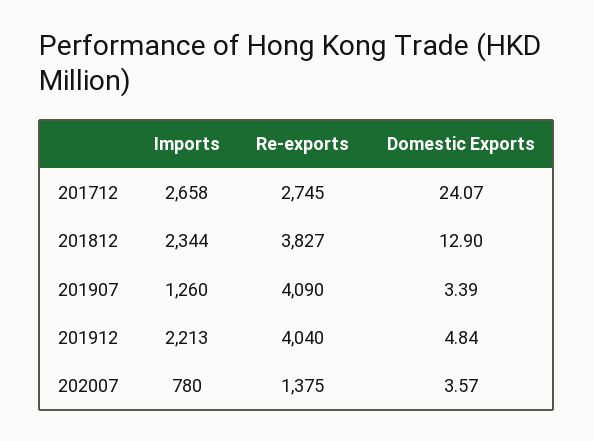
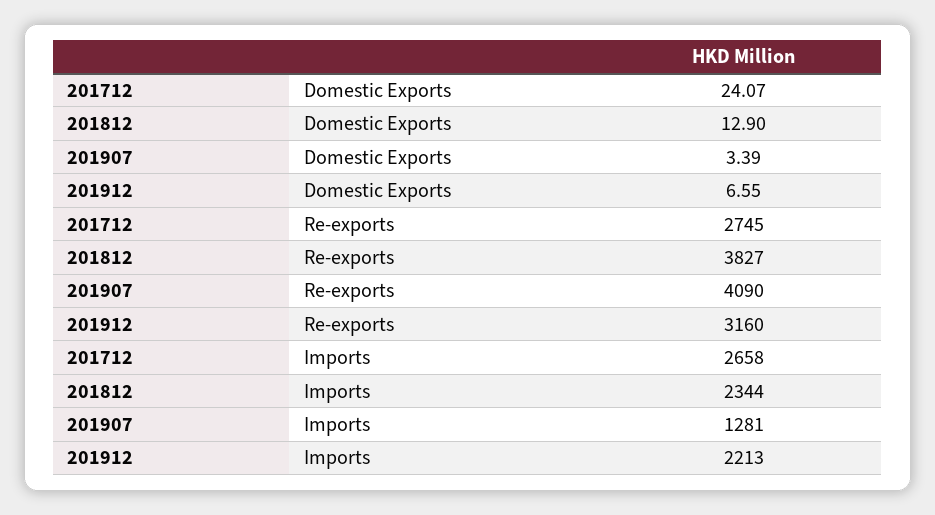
Imports, 201907: 1260 -> 1281
Re-exports, 201912: 4040 -> 3160
Domestic Exports, 201912: 4.84 -> 6.55
Imports, 202007: 780 -> none
Re-exports, 202007: 1375 -> none
Domestic Exports, 202007: 3.57 -> none

